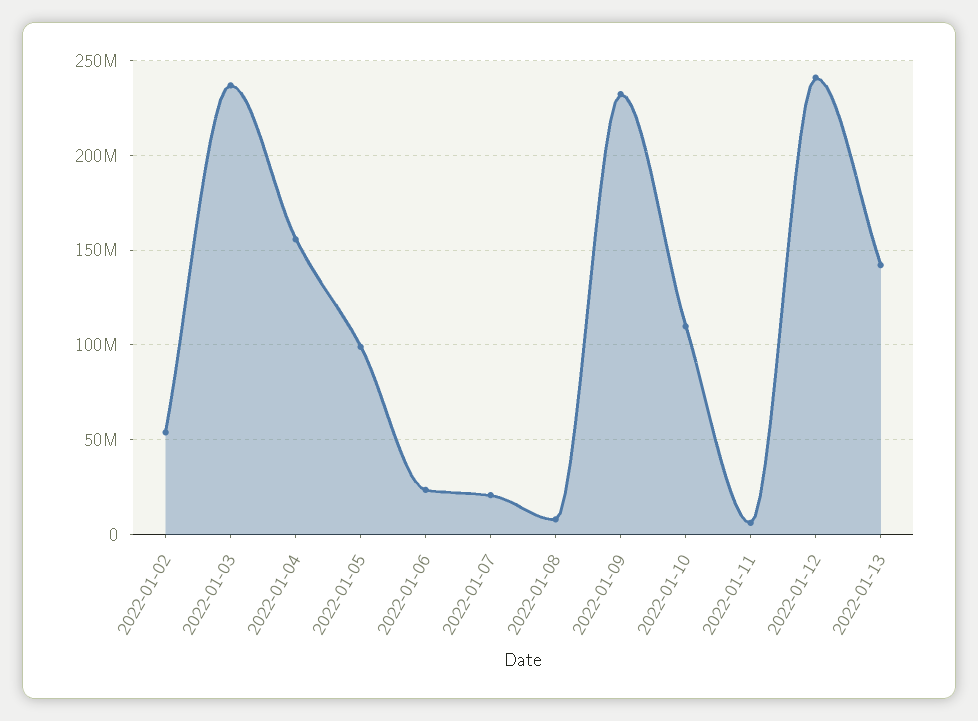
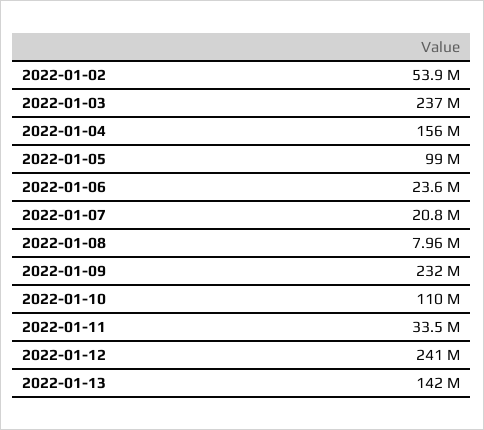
2022-01-11: 5000000 -> 33500000

